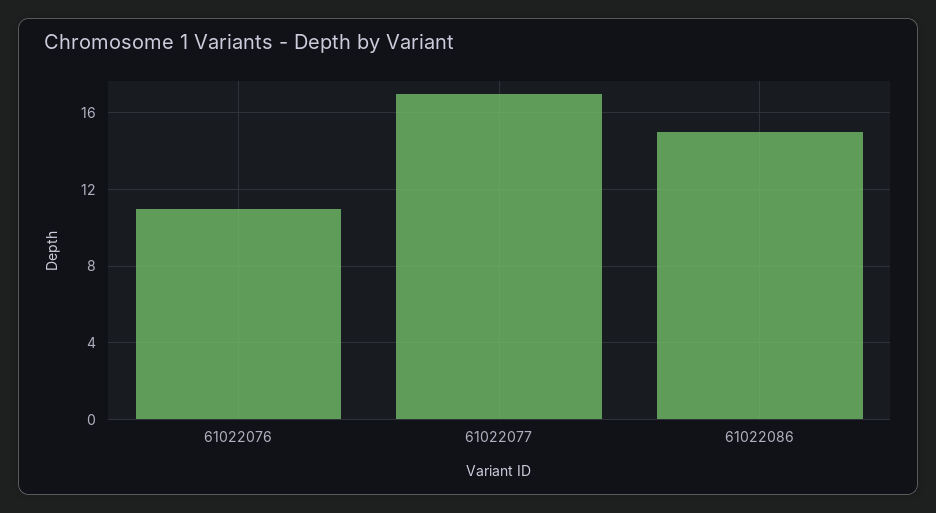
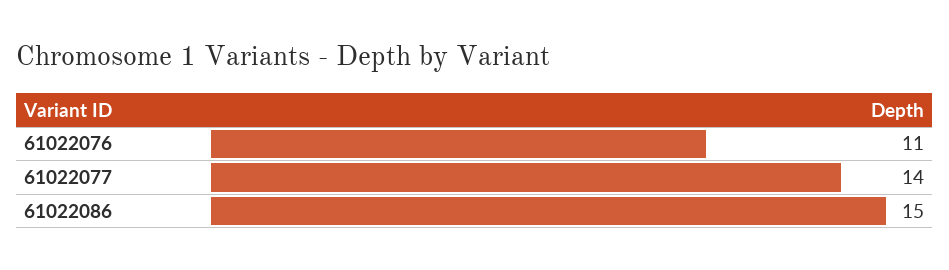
61022077: 17 -> 14

